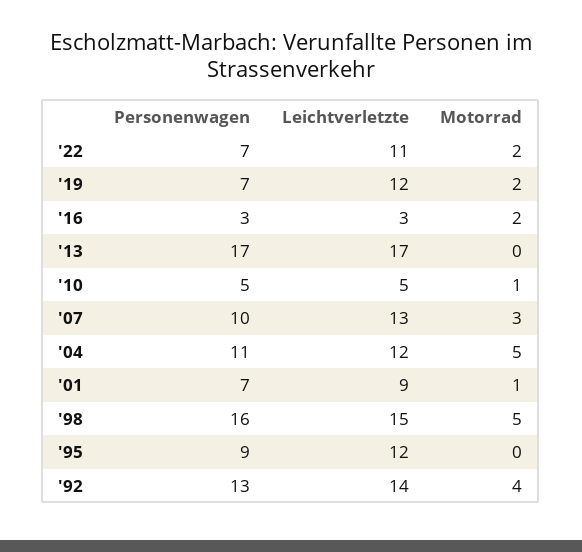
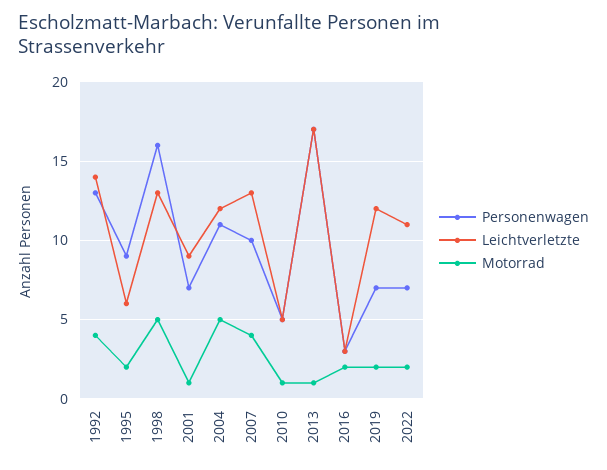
Motorrad, '13: 0 -> 1
Motorrad, '07: 3 -> 4
Leichtverletzte, '98: 15 -> 13
Leichtverletzte, '95: 12 -> 6
Motorrad, '95: 0 -> 2

